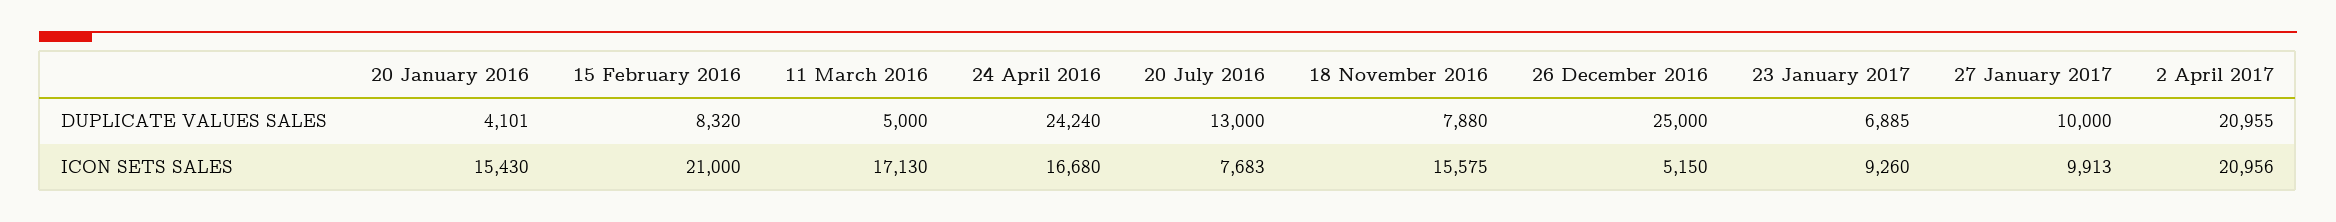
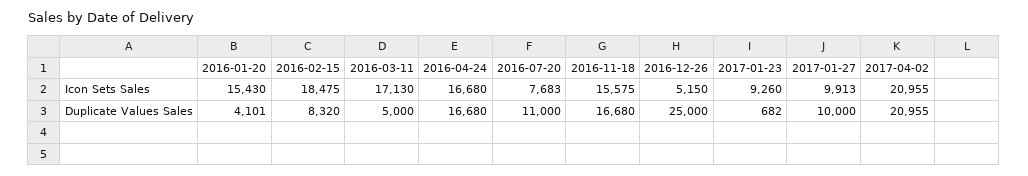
24 April 2016, DUPLICATE VALUES SALES: 24240 -> 16680
20 July 2016, DUPLICATE VALUES SALES: 13000 -> 11000
18 November 2016, DUPLICATE VALUES SALES: 7880 -> 16680
23 January 2017, DUPLICATE VALUES SALES: 6885 -> 682
15 February 2016, ICON SETS SALES: 21000 -> 18475
2 April 2017, ICON SETS SALES: 20956 -> 20955

